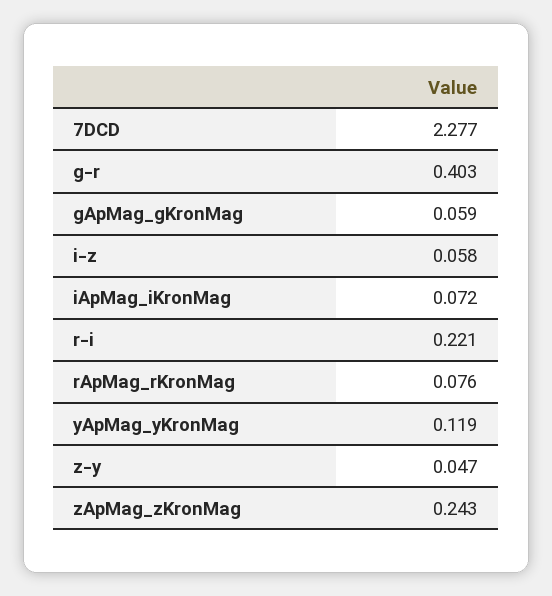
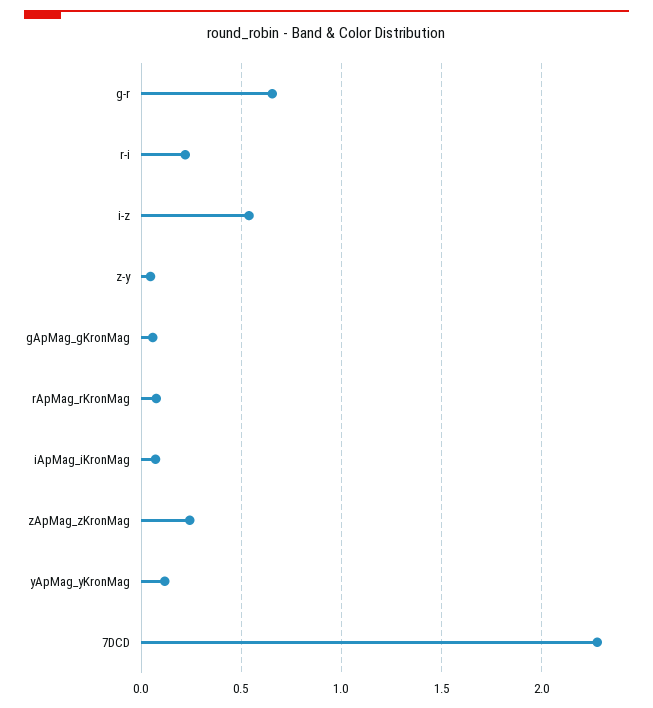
g-r: 0.403 -> 0.65
i-z: 0.058 -> 0.55

